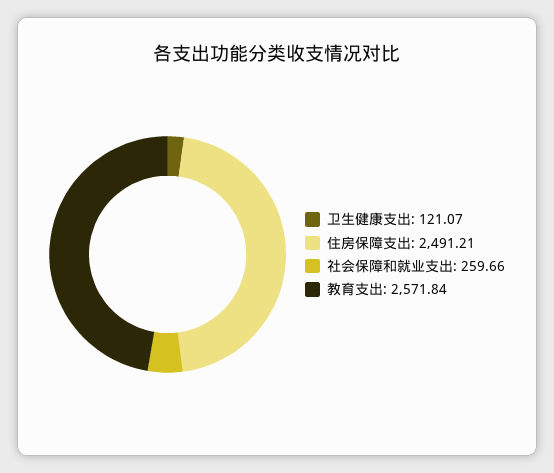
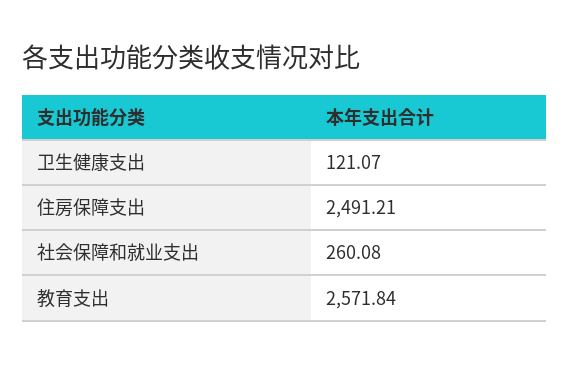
社会保障和就业支出: 259.66 -> 260.08

